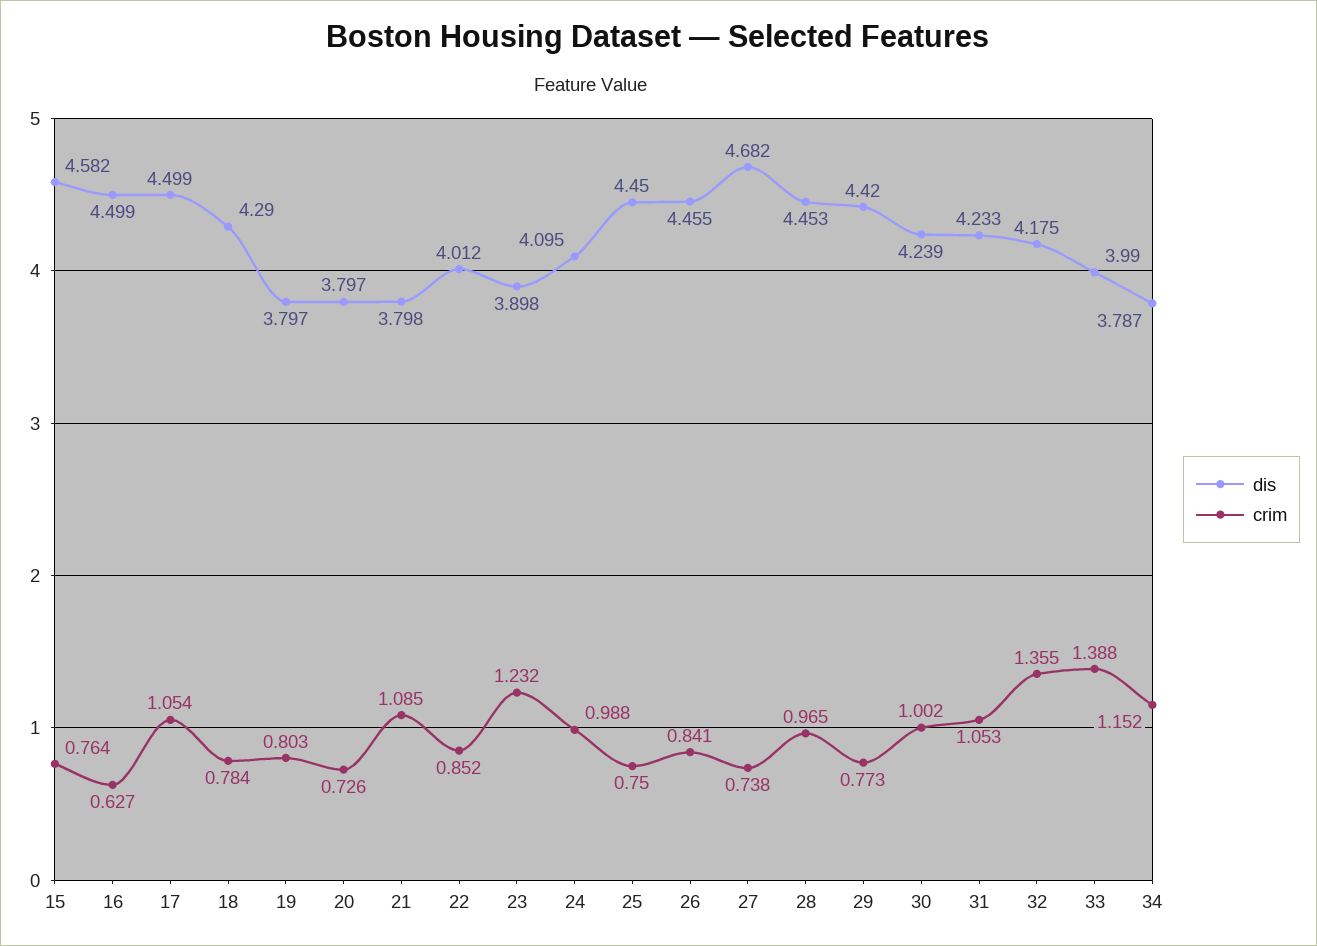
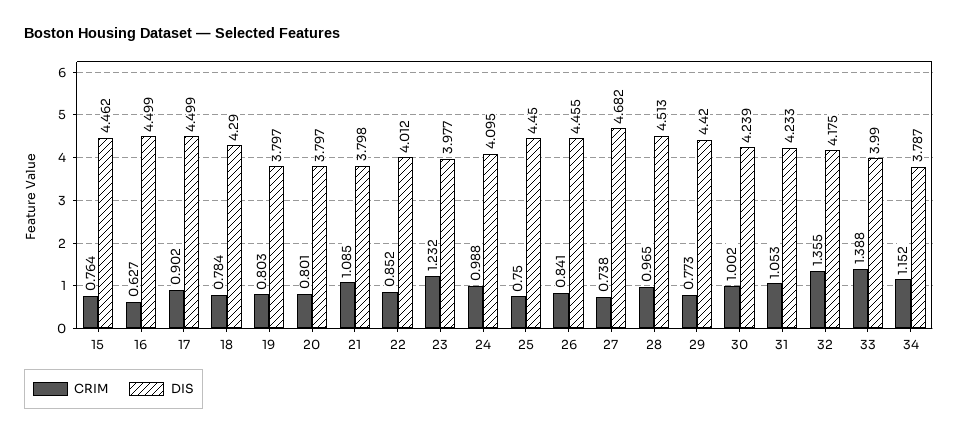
dis, 15: 4.582 -> 4.462
crim, 17: 1.054 -> 0.902
crim, 20: 0.726 -> 0.801
dis, 23: 3.898 -> 3.977
dis, 28: 4.453 -> 4.513

